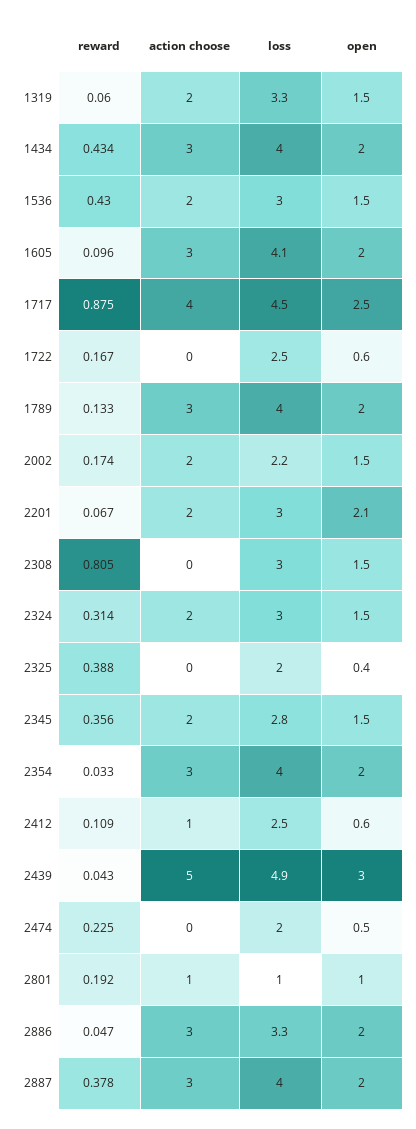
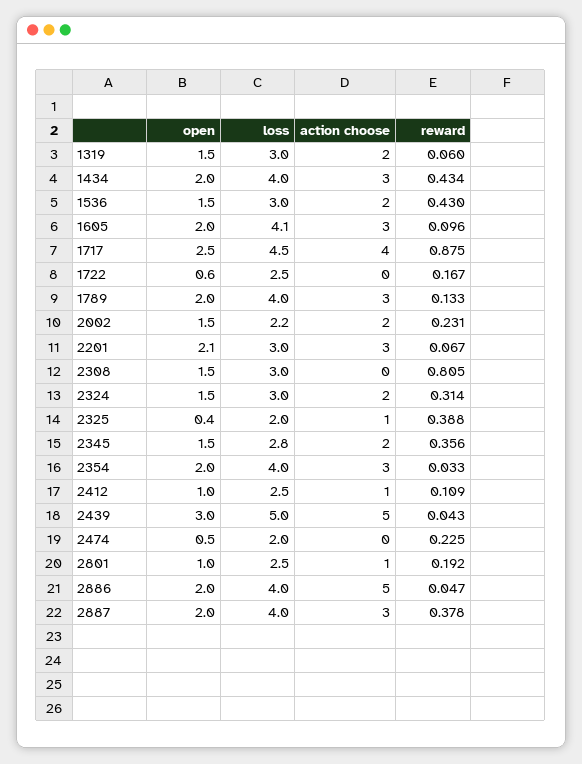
loss, 1319: 3.3 -> 3
reward, 2002: 0.174 -> 0.231
action choose, 2201: 2 -> 3
action choose, 2325: 0 -> 1
open, 2412: 0.6 -> 1
loss, 2439: 4.9 -> 5
loss, 2801: 1 -> 2.5
action choose, 2886: 3 -> 5
loss, 2886: 3.3 -> 4

